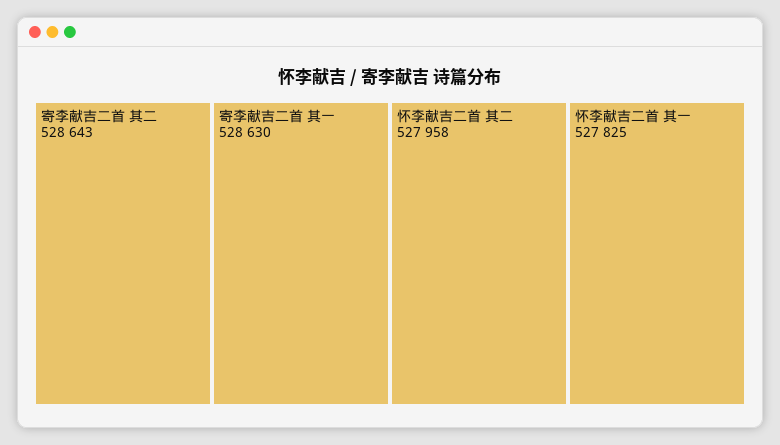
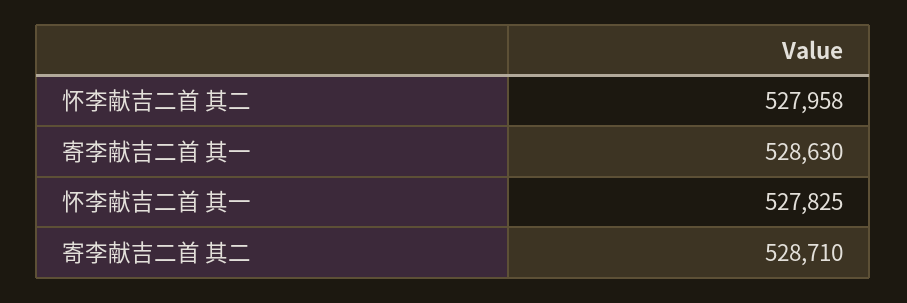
寄李献吉二首 其二: 528643 -> 528710

